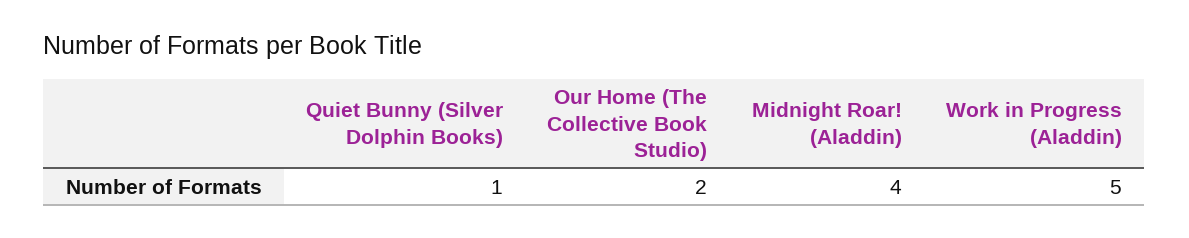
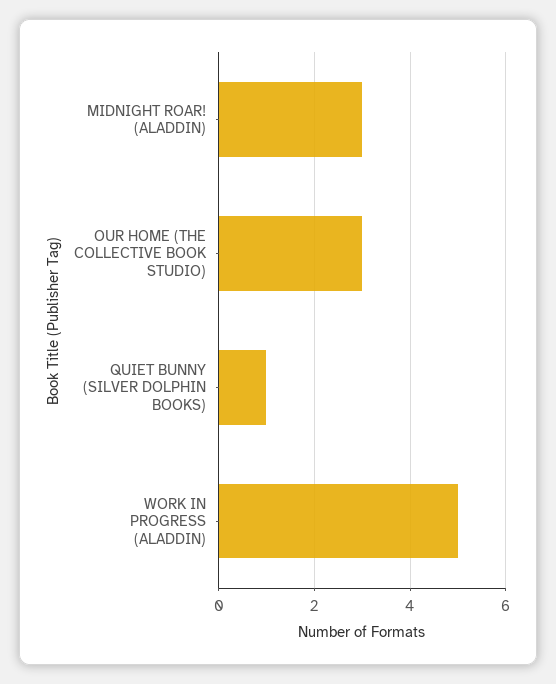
Our Home (The Collective Book Studio): 2 -> 3
Midnight Roar! (Aladdin): 4 -> 3

